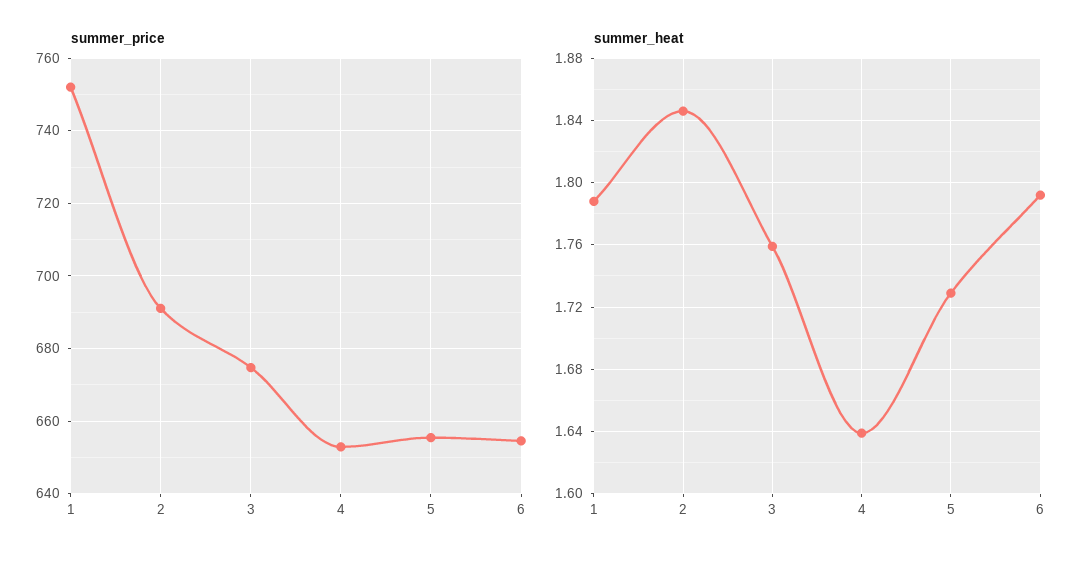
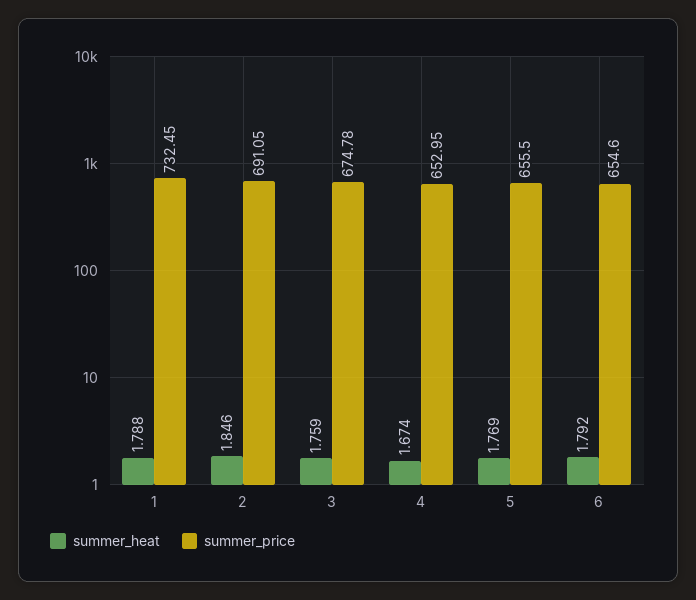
summer_price, 1: 752 -> 732.45
summer_heat, 4: 1.64 -> 1.674
summer_heat, 5: 1.73 -> 1.769

